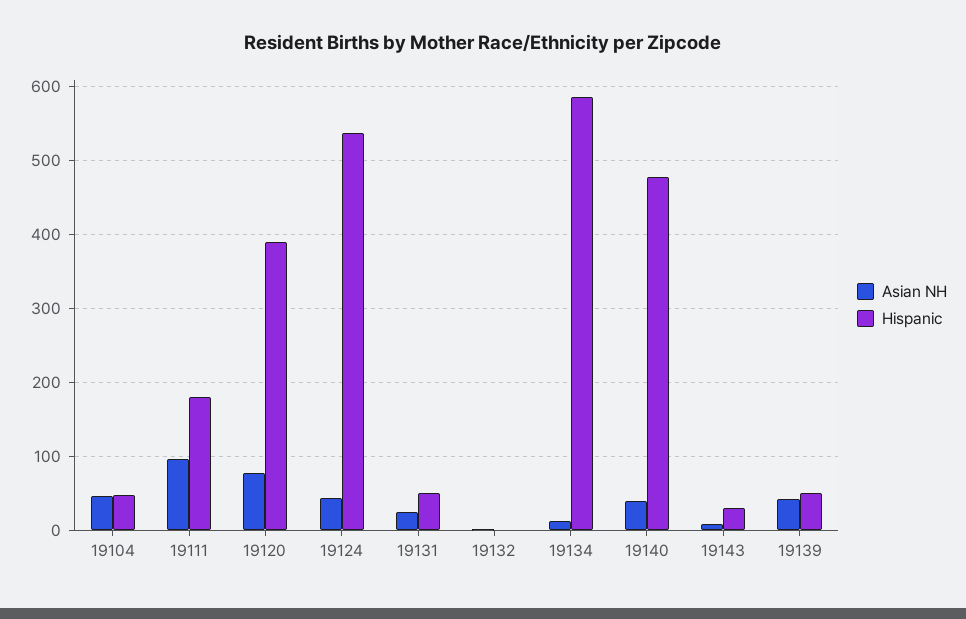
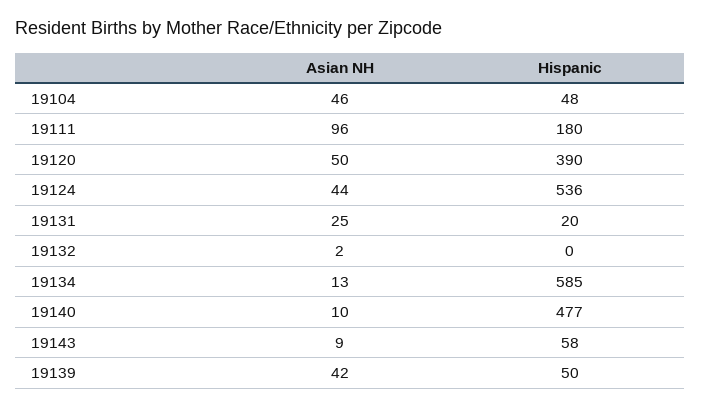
Asian NH, 19120: 80 -> 50
Hispanic, 19131: 50 -> 20
Asian NH, 19140: 40 -> 10
Hispanic, 19143: 30 -> 58

